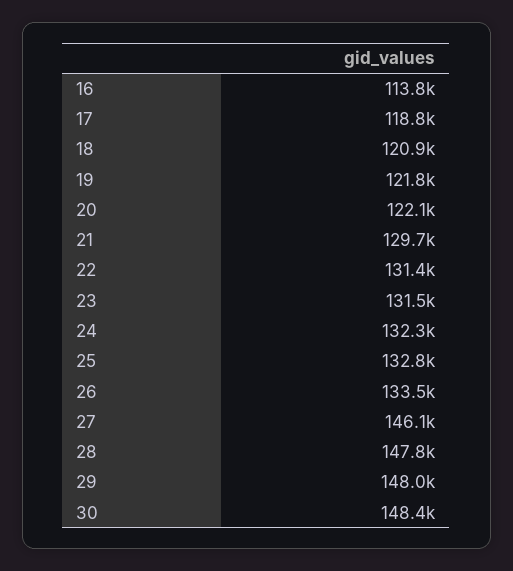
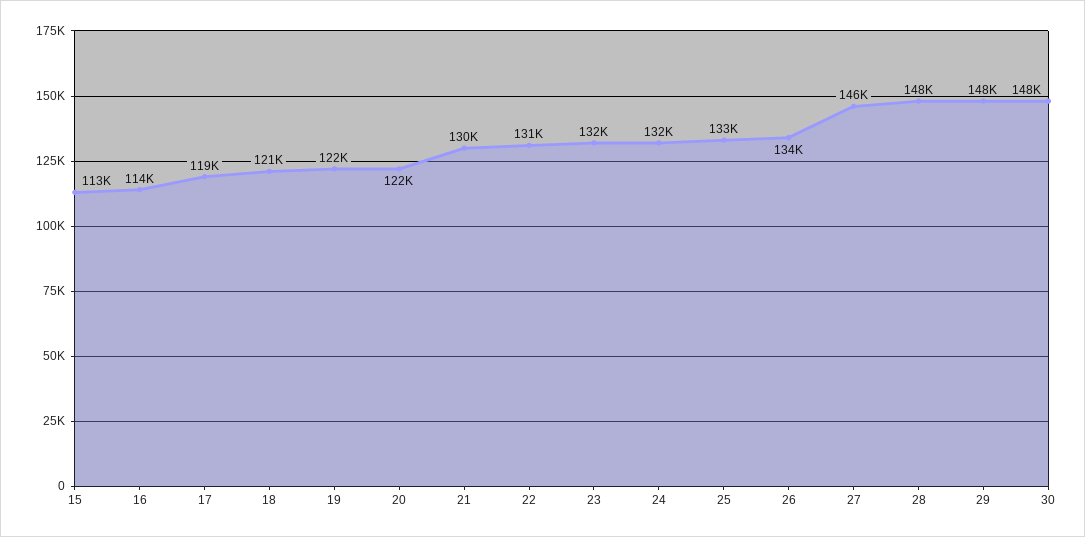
15: none -> 113000

